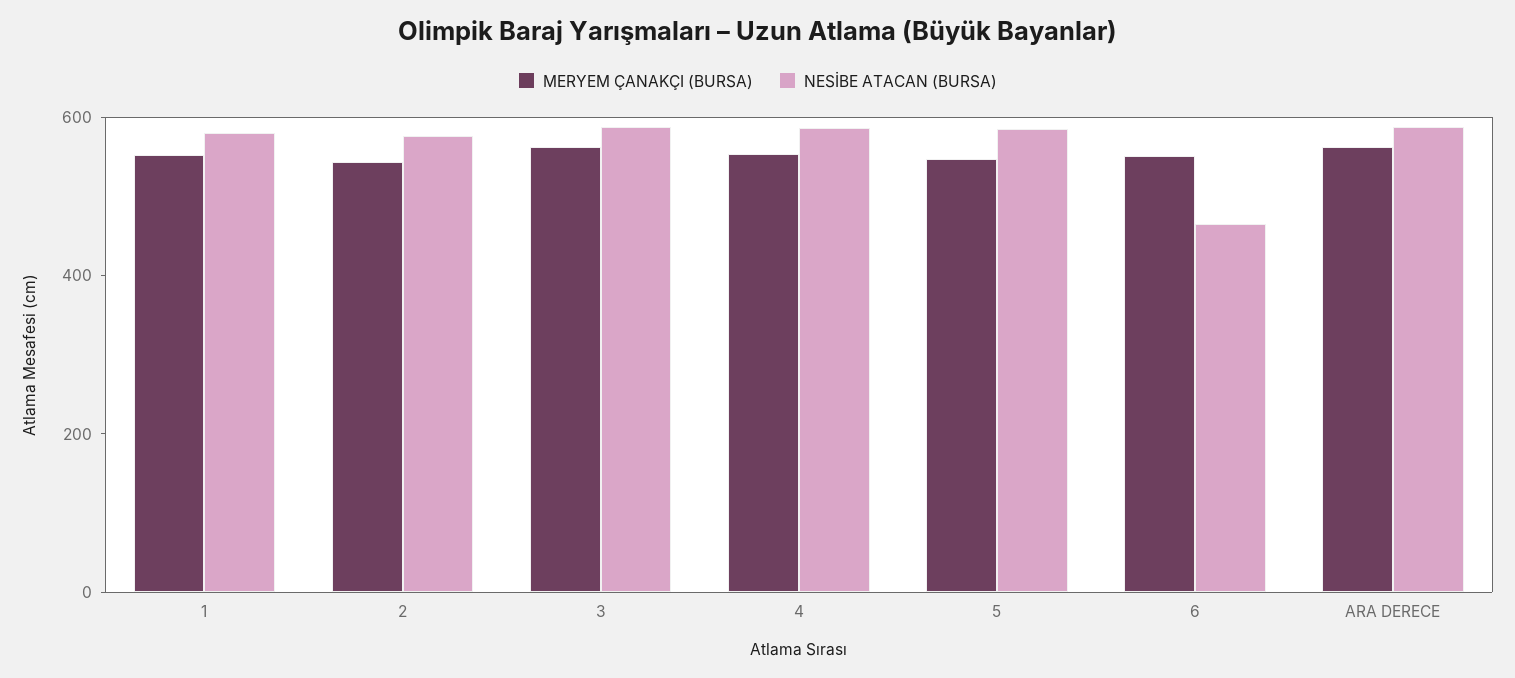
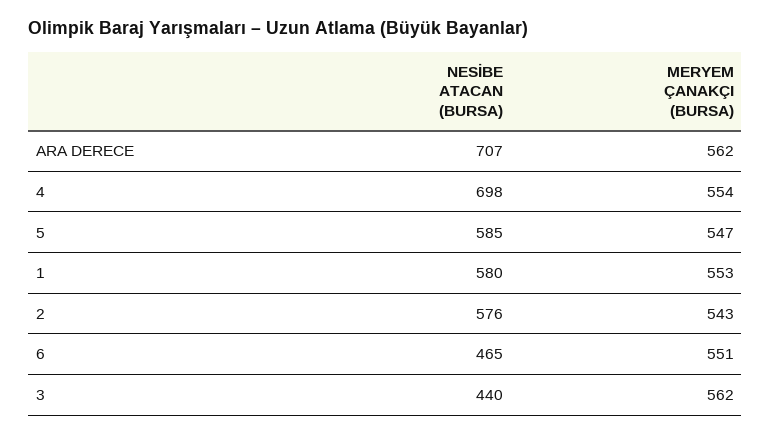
NESİBE ATACAN (BURSA), 3: 600 -> 440
NESİBE ATACAN (BURSA), 4: 600 -> 698
NESİBE ATACAN (BURSA), ARA DERECE: 600 -> 707

